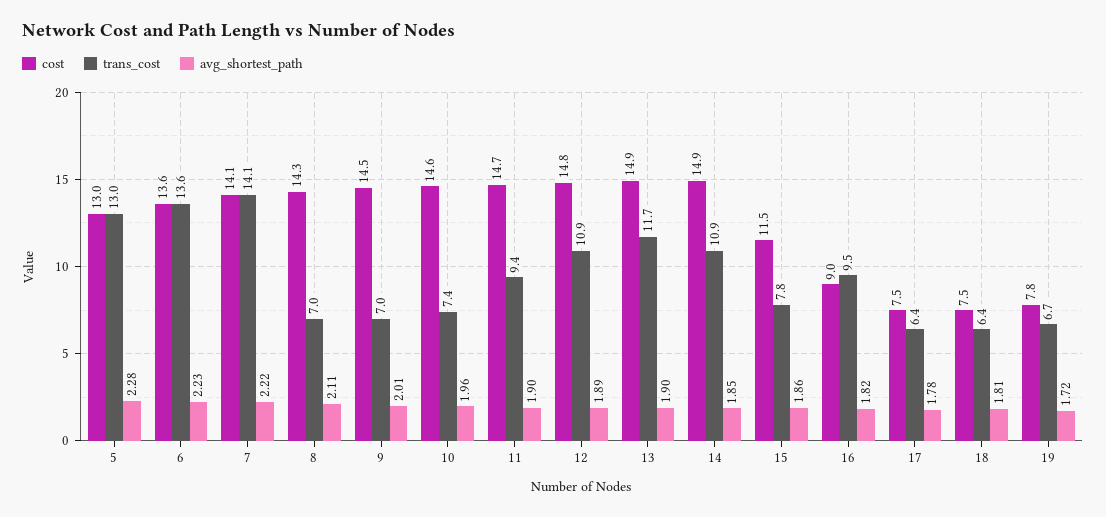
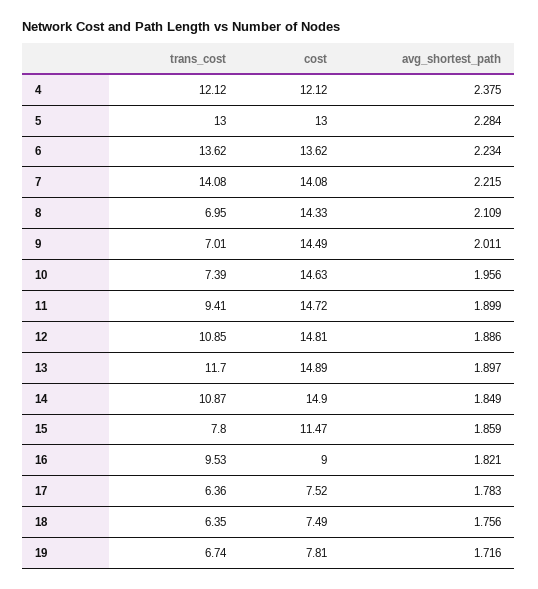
avg_shortest_path, 18: 1.81 -> 1.756
trans_cost, 4: none -> 12.12
cost, 4: none -> 12.12
avg_shortest_path, 4: none -> 2.375

